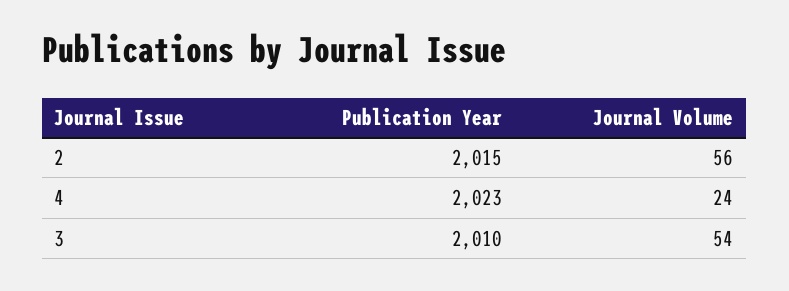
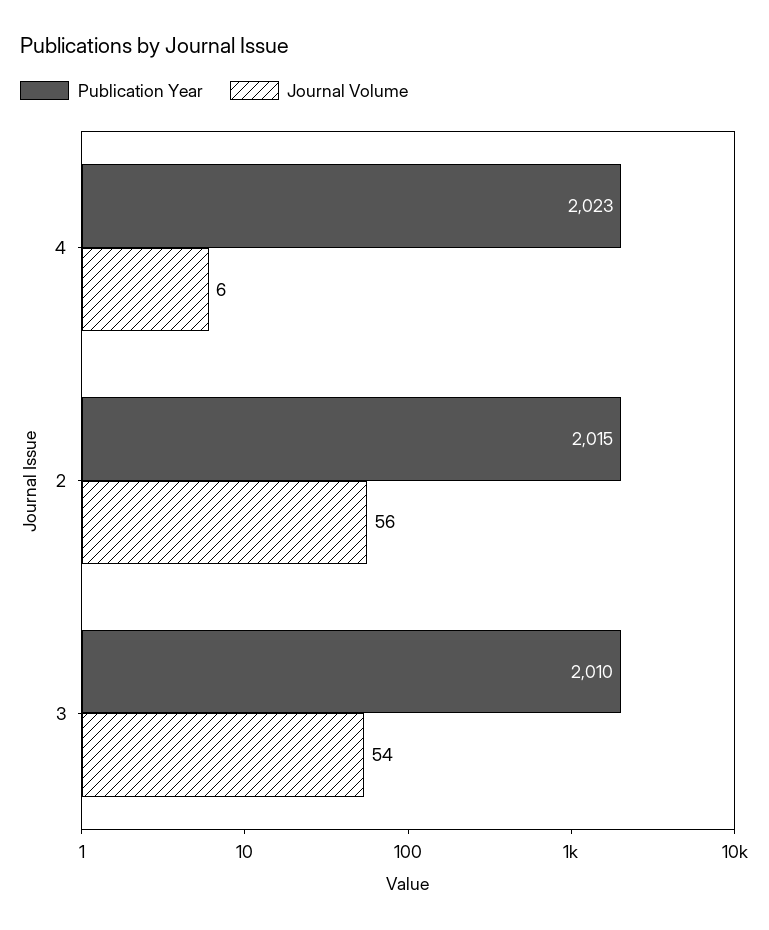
Journal Volume, 4: 24 -> 6

